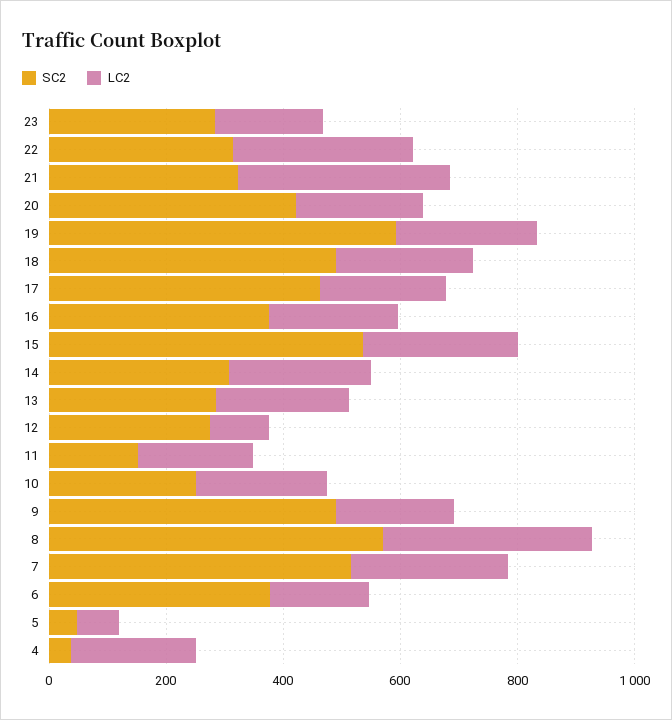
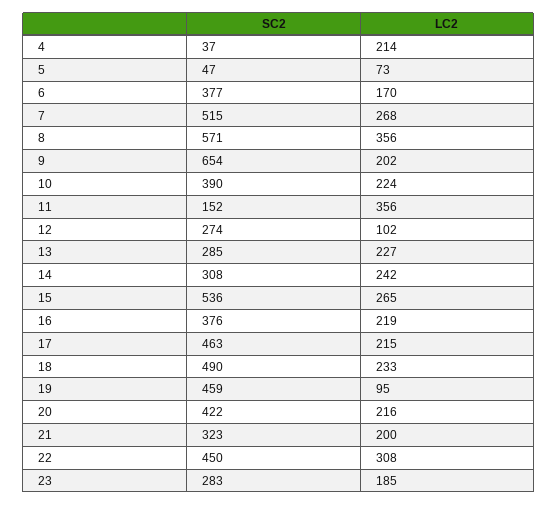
SC2, 22: 300 -> 450
LC2, 21: 350 -> 200
SC2, 19: 600 -> 459
LC2, 19: 250 -> 95
LC2, 11: 200 -> 356
SC2, 10: 250 -> 390
SC2, 9: 500 -> 654

